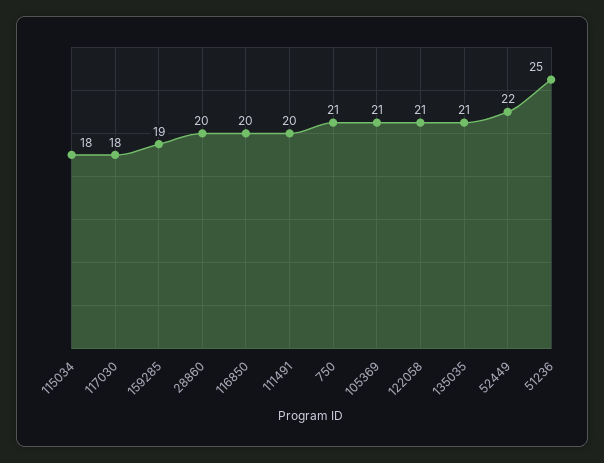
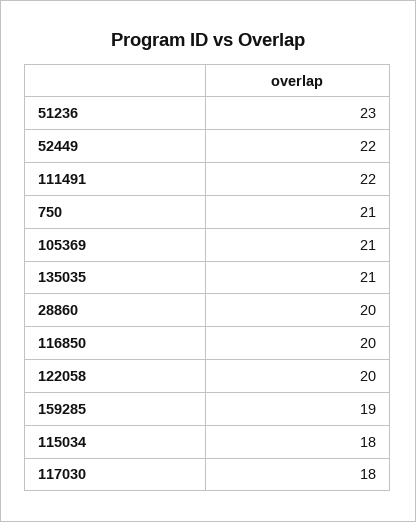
111491: 20 -> 22
122058: 21 -> 20
51236: 25 -> 23

